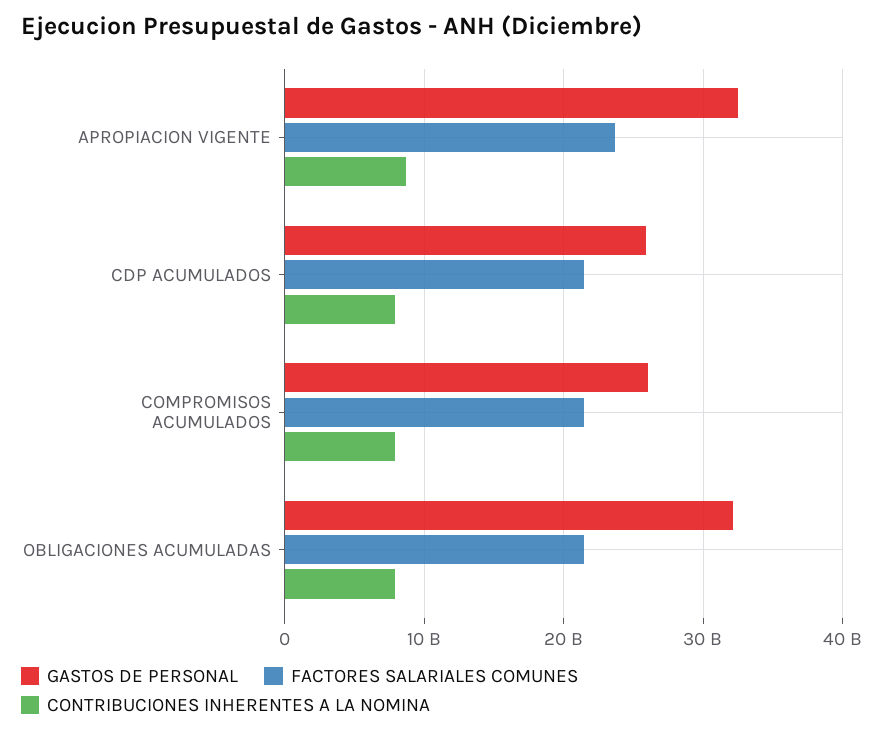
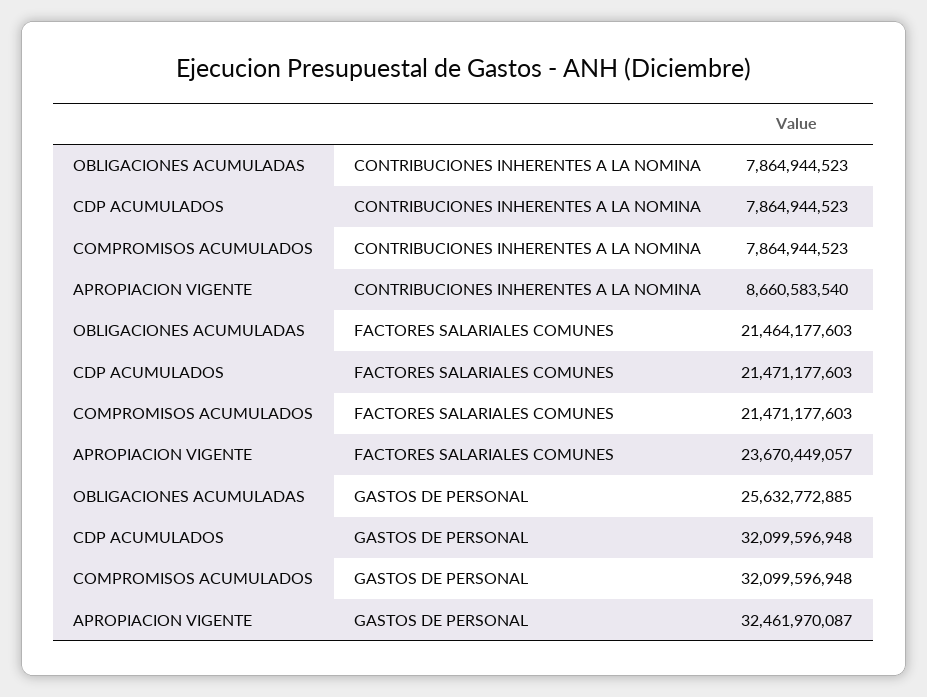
GASTOS DE PERSONAL, CDP ACUMULADOS: 26000000000 -> 32099596948
GASTOS DE PERSONAL, COMPROMISOS ACUMULADOS: 26000000000 -> 32099596948
GASTOS DE PERSONAL, OBLIGACIONES ACUMULADAS: 32000000000 -> 25632772885

